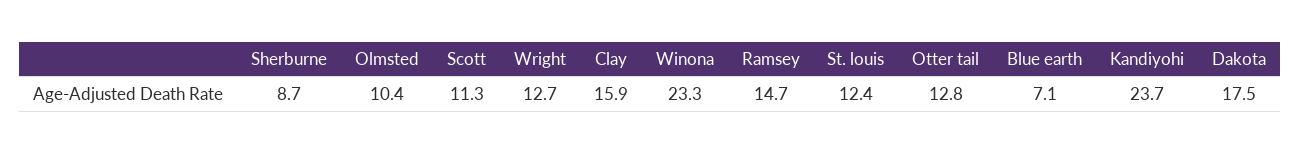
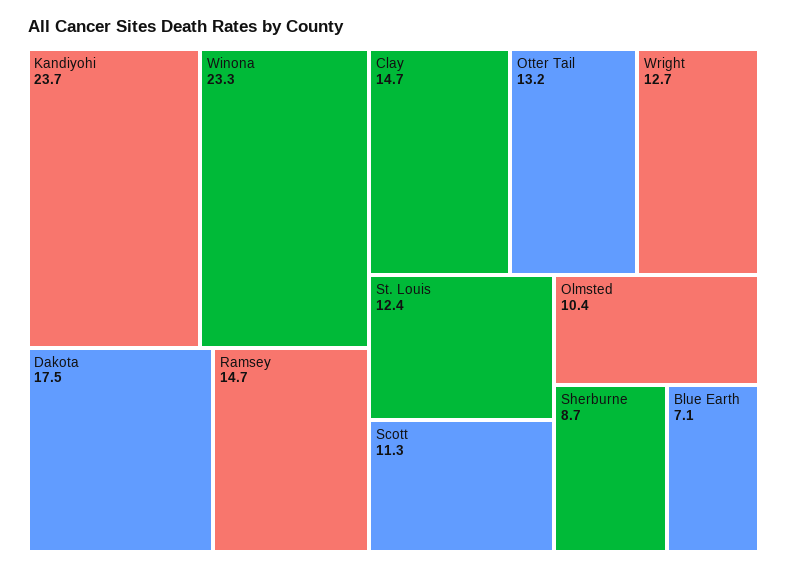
Clay: 15.9 -> 14.7
Otter tail: 12.8 -> 13.2

